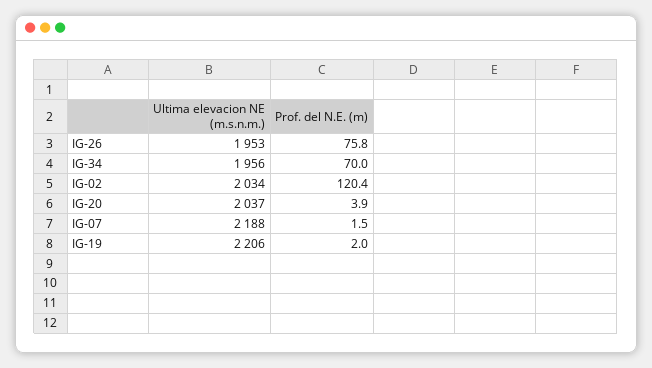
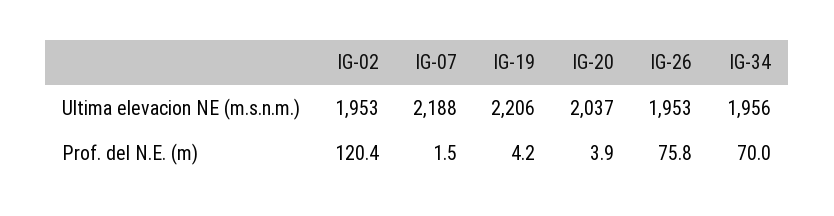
Ultima elevacion NE (m.s.n.m.), IG-02: 2034 -> 1953
Prof. del N.E. (m), IG-19: 2 -> 4.2

